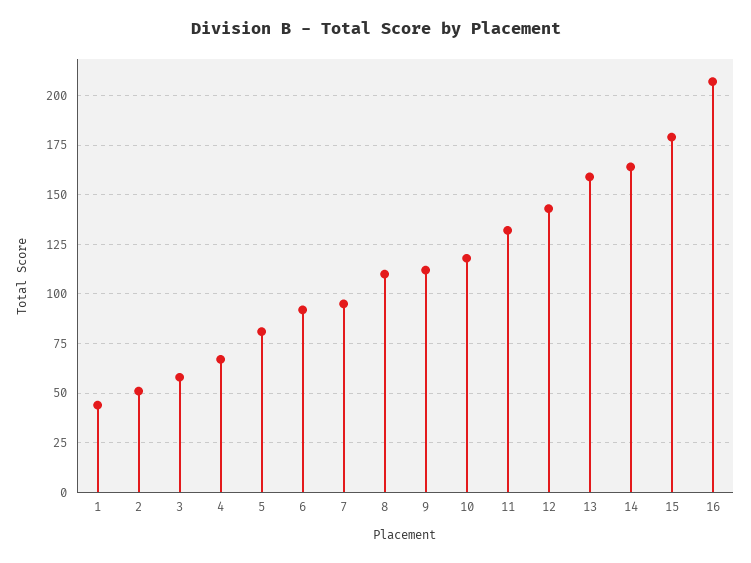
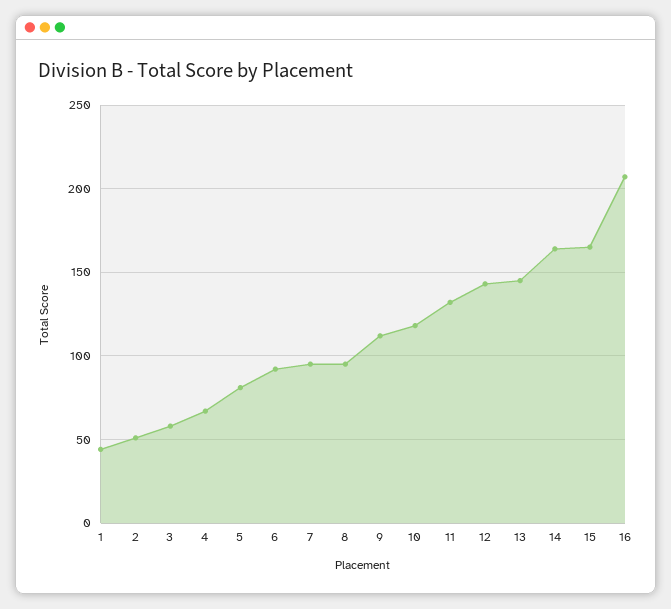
8: 110 -> 95
13: 160 -> 145
15: 180 -> 165

